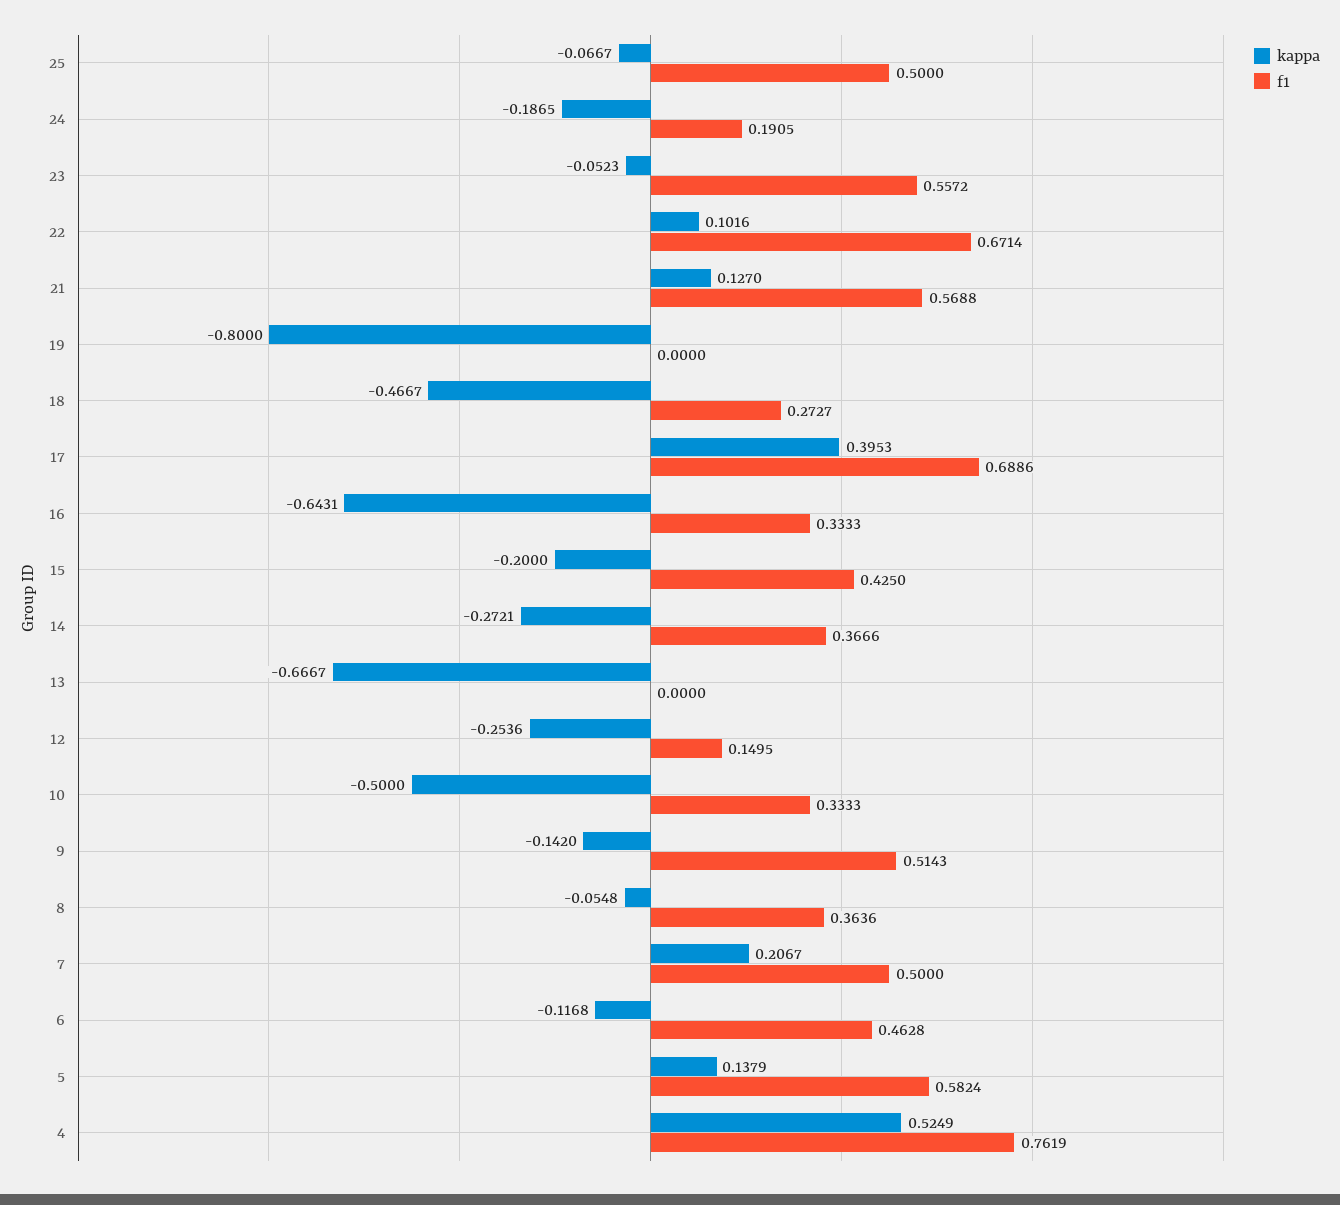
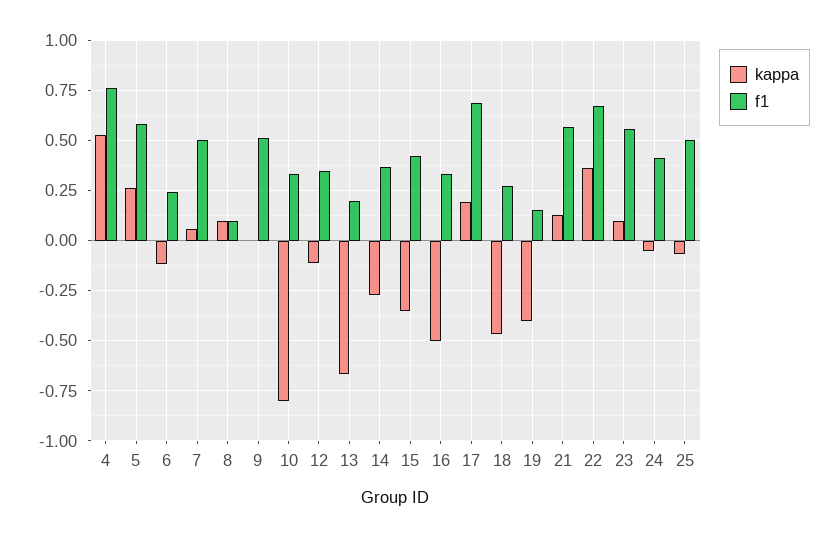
kappa, 24: -0.1865 -> -0.05
f1, 24: 0.1905 -> 0.4
kappa, 23: -0.0523 -> 0.1
kappa, 22: 0.1016 -> 0.35
kappa, 19: -0.8 -> -0.4
f1, 19: 0 -> 0.15
kappa, 17: 0.3953 -> 0.2
kappa, 16: -0.6431 -> -0.5
kappa, 15: -0.2 -> -0.35
f1, 13: 0 -> 0.2
kappa, 12: -0.2536 -> -0.1
f1, 12: 0.1495 -> 0.35
kappa, 10: -0.5 -> -0.8
kappa, 9: -0.142 -> 0
kappa, 8: -0.0548 -> 0.1
f1, 8: 0.3636 -> 0.1
kappa, 7: 0.2067 -> 0.05
f1, 6: 0.4628 -> 0.25
kappa, 5: 0.1379 -> 0.25

